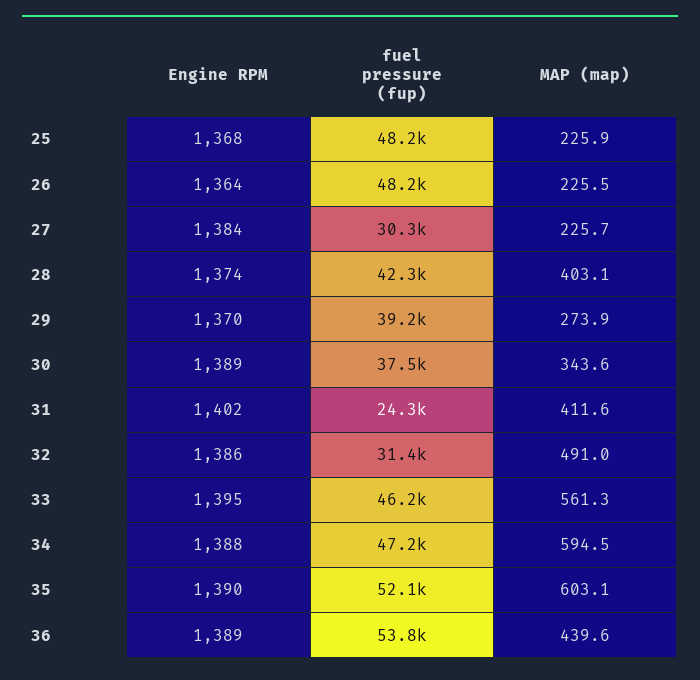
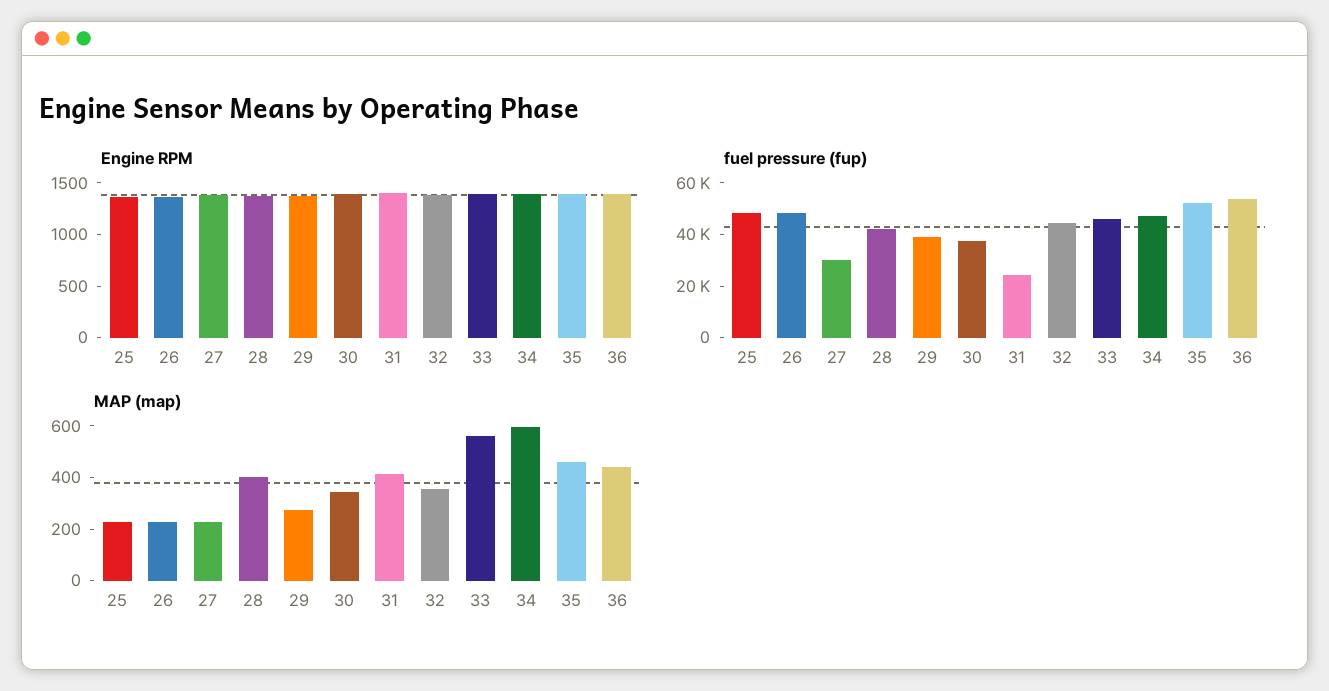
fuel pressure (fup), 32: 31400 -> 45000
MAP (map), 32: 491 -> 350
MAP (map), 35: 603.1 -> 450

